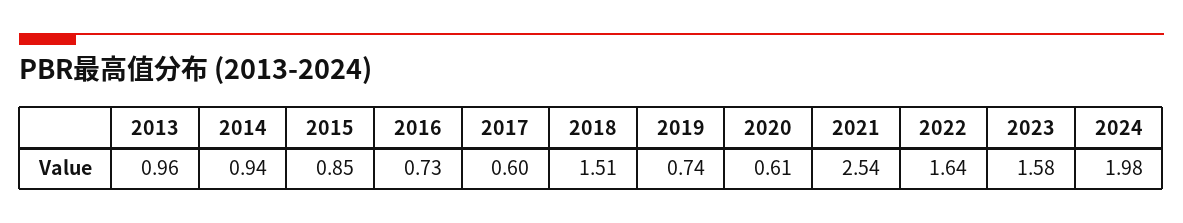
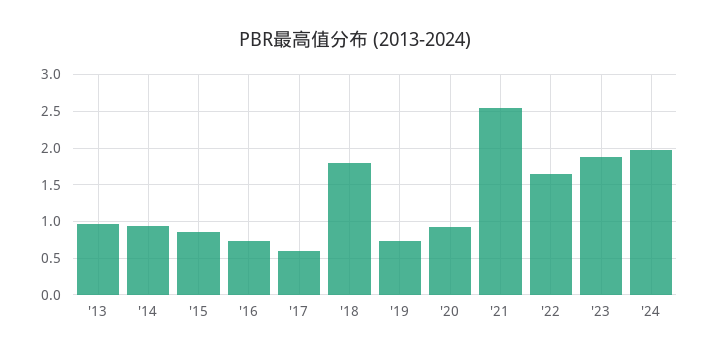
2018: 1.51 -> 1.8
2020: 0.61 -> 0.9
2023: 1.58 -> 1.9

